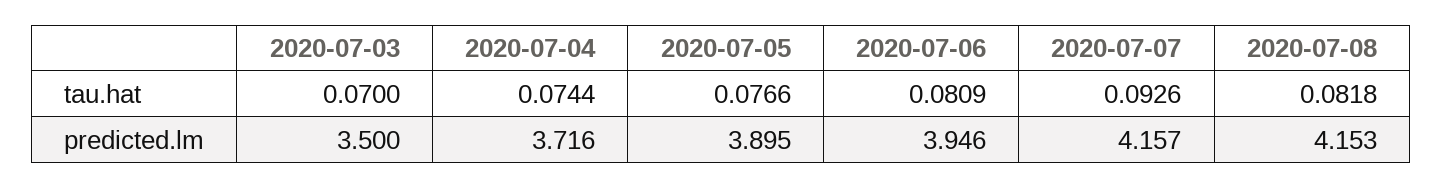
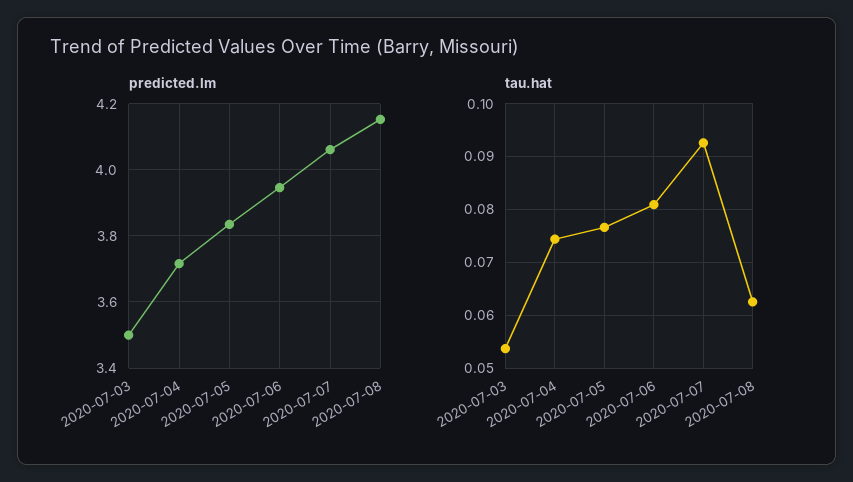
tau.hat, 2020-07-03: 0.07 -> 0.054
tau.hat, 2020-07-08: 0.0818 -> 0.062
predicted.lm, 2020-07-05: 3.895 -> 3.84
predicted.lm, 2020-07-07: 4.157 -> 4.06

